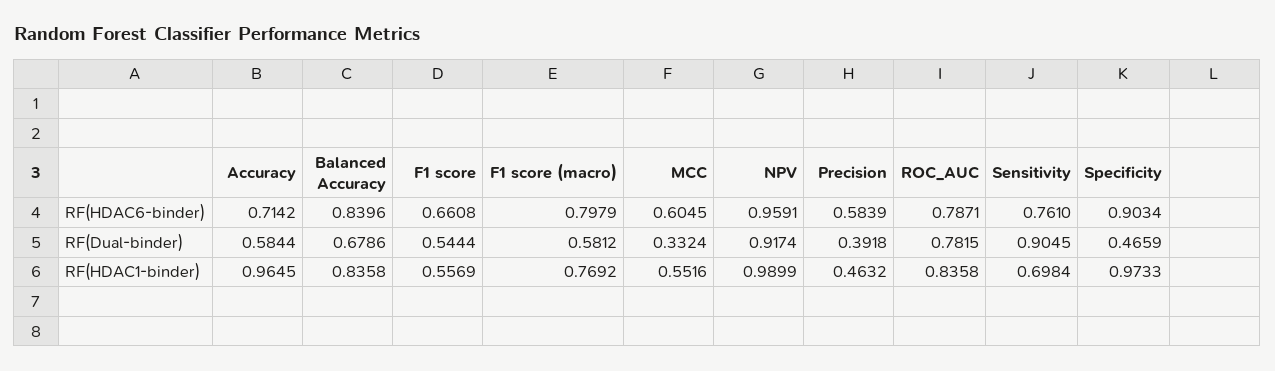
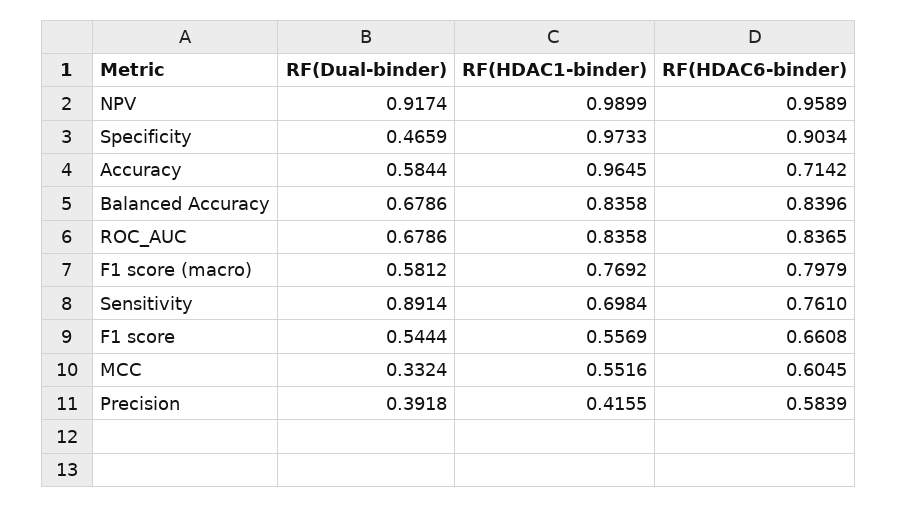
NPV, RF(HDAC6-binder): 0.9591 -> 0.9589
ROC_AUC, RF(HDAC6-binder): 0.7871 -> 0.8365
ROC_AUC, RF(Dual-binder): 0.7815 -> 0.6786
Sensitivity, RF(Dual-binder): 0.9045 -> 0.8914
Precision, RF(HDAC1-binder): 0.4632 -> 0.4155

